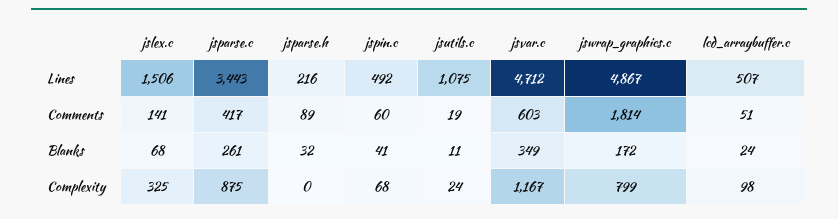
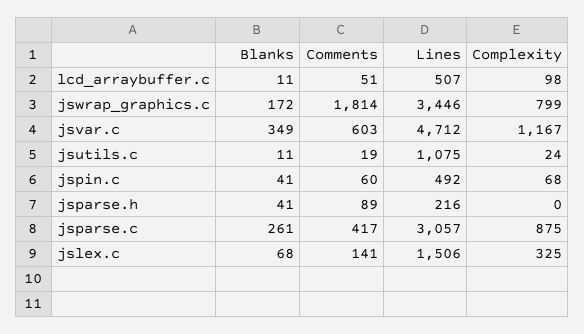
jsparse.c, Lines: 3443 -> 3057
jswrap_graphics.c, Lines: 4867 -> 3446
jsparse.h, Blanks: 32 -> 41
lcd_arraybuffer.c, Blanks: 24 -> 11

